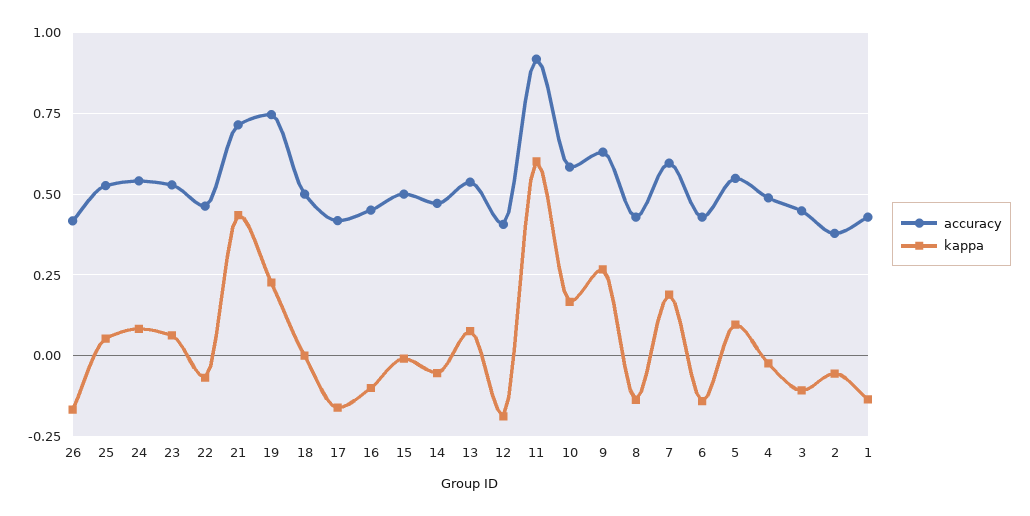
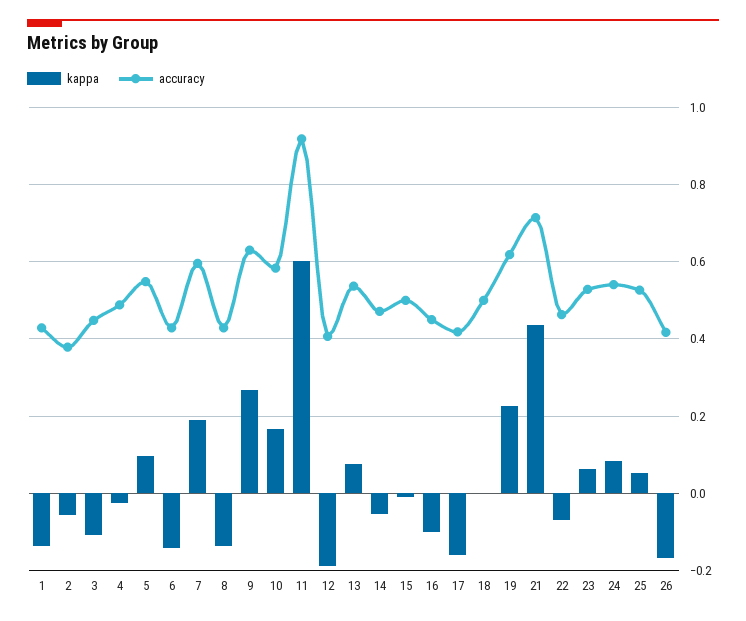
accuracy, 19: 0.75 -> 0.62

